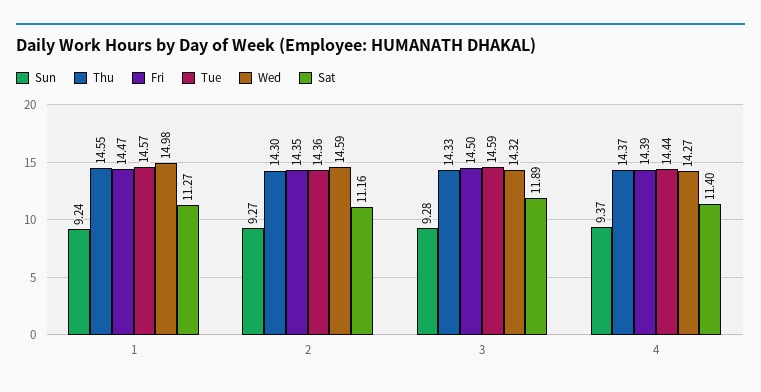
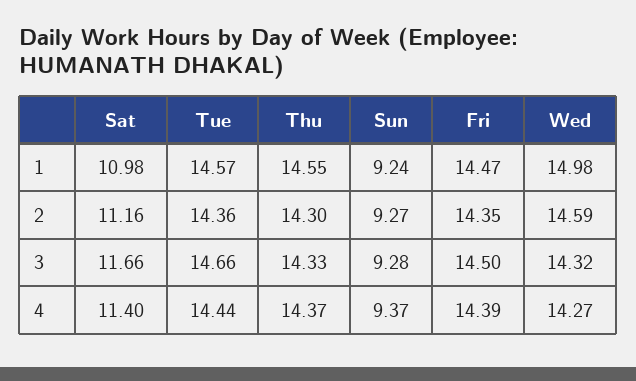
Sat, 1: 11.27 -> 10.98
Tue, 3: 14.59 -> 14.66
Sat, 3: 11.89 -> 11.66

